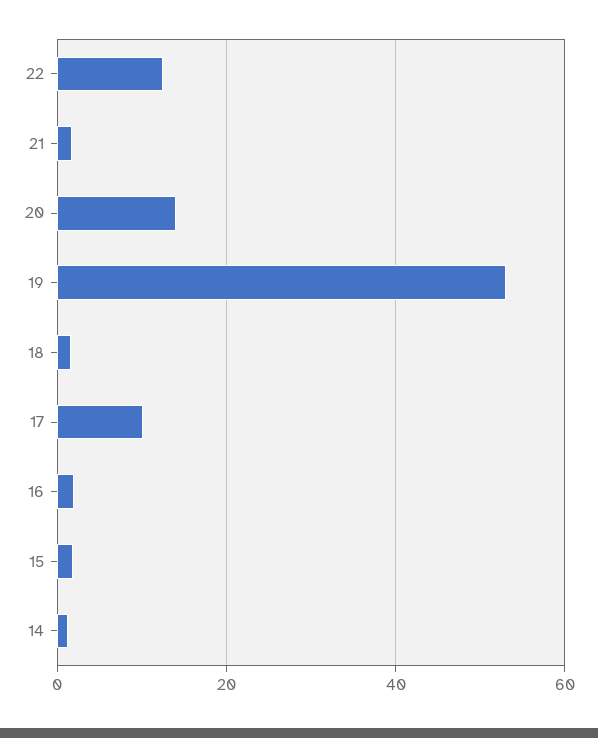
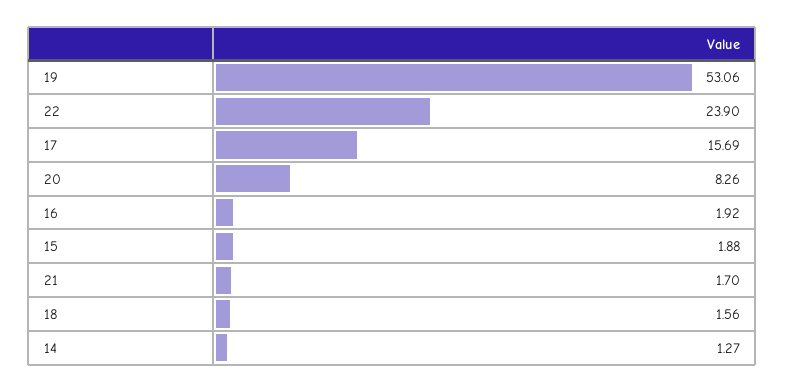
22: 12 -> 23.9
20: 14 -> 8.26
17: 10 -> 15.69

